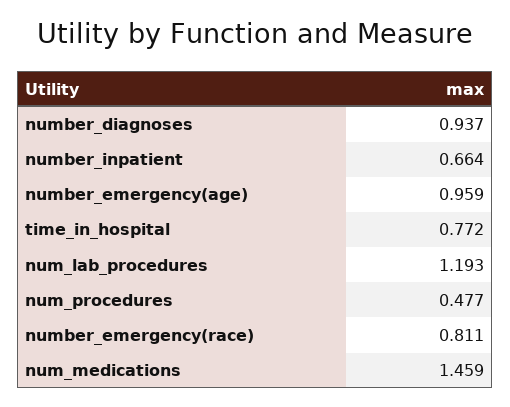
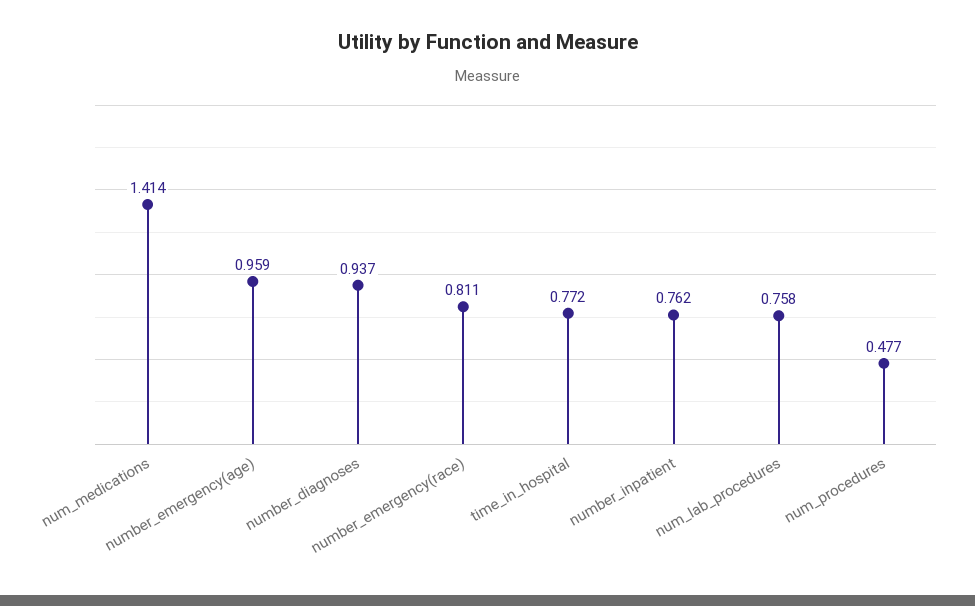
number_inpatient: 0.664 -> 0.762
num_lab_procedures: 1.193 -> 0.758
num_medications: 1.459 -> 1.414

